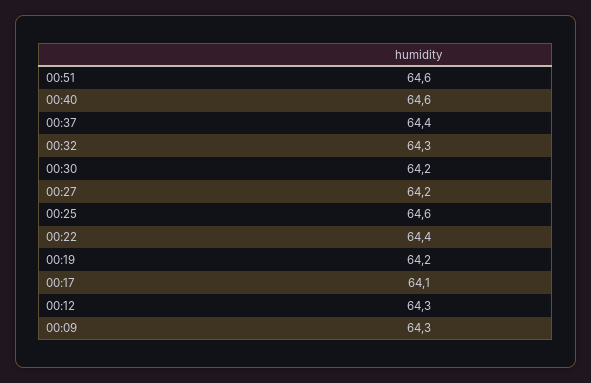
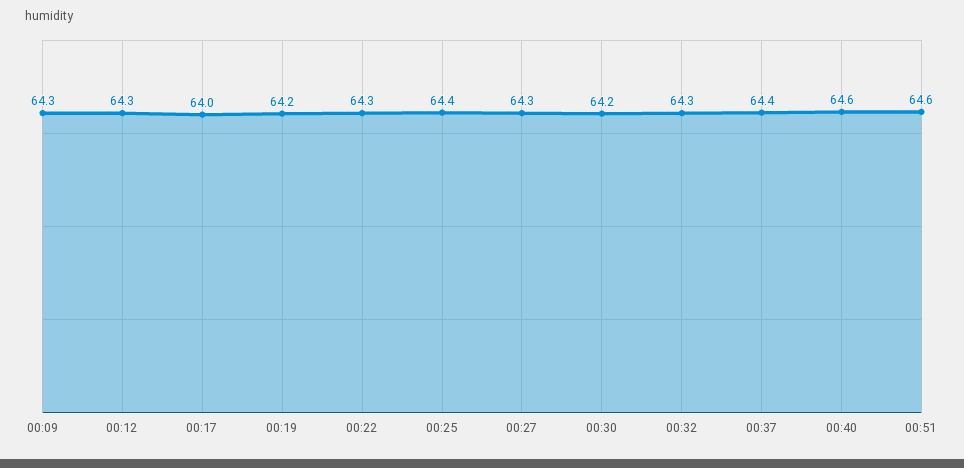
00:27: 64.2 -> 64.3
00:25: 64.6 -> 64.4
00:22: 64.4 -> 64.3
00:17: 64.1 -> 64

